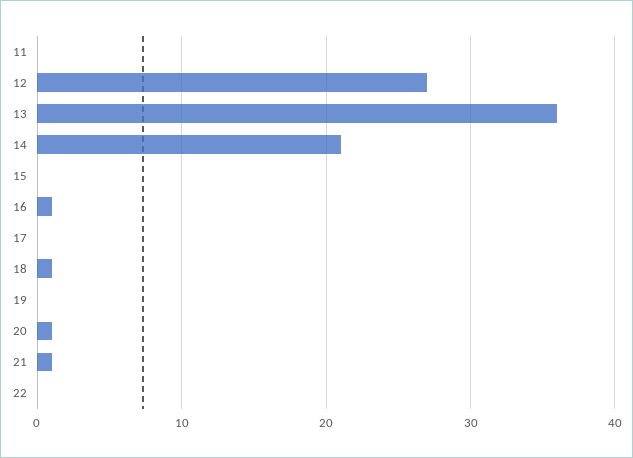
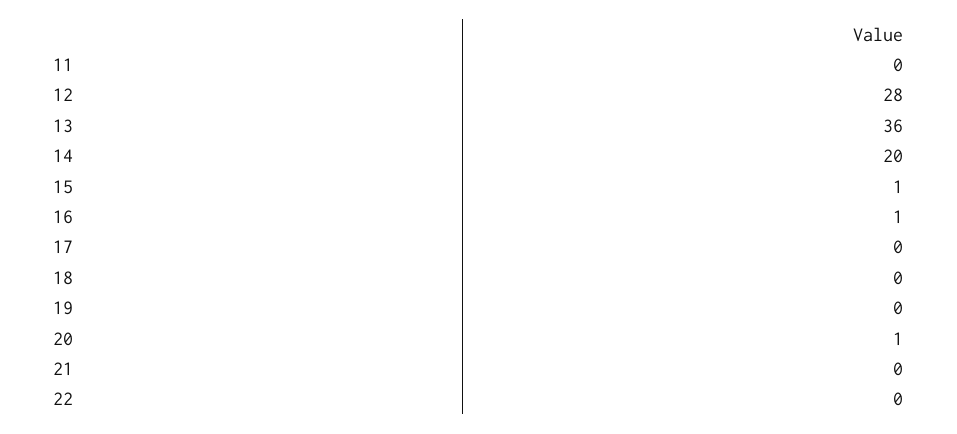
12: 27 -> 28
14: 21 -> 20
15: 0 -> 1
18: 1 -> 0
21: 1 -> 0

